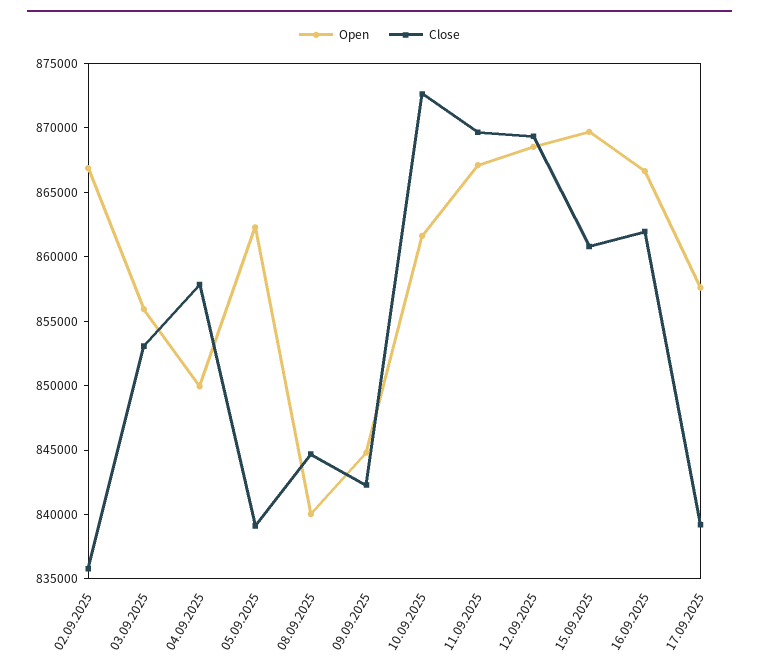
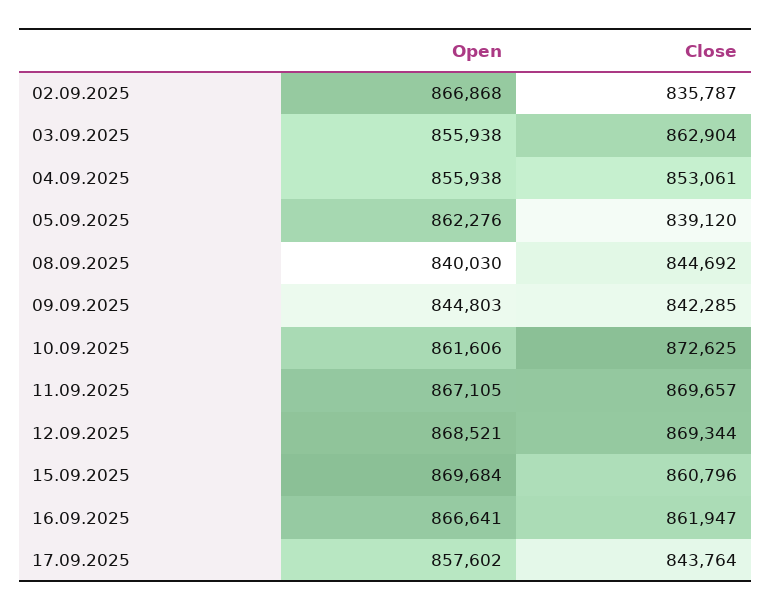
Close, 03.09.2025: 853000 -> 862904
Open, 04.09.2025: 850000 -> 855938
Close, 04.09.2025: 858000 -> 853061
Close, 17.09.2025: 839000 -> 843764

